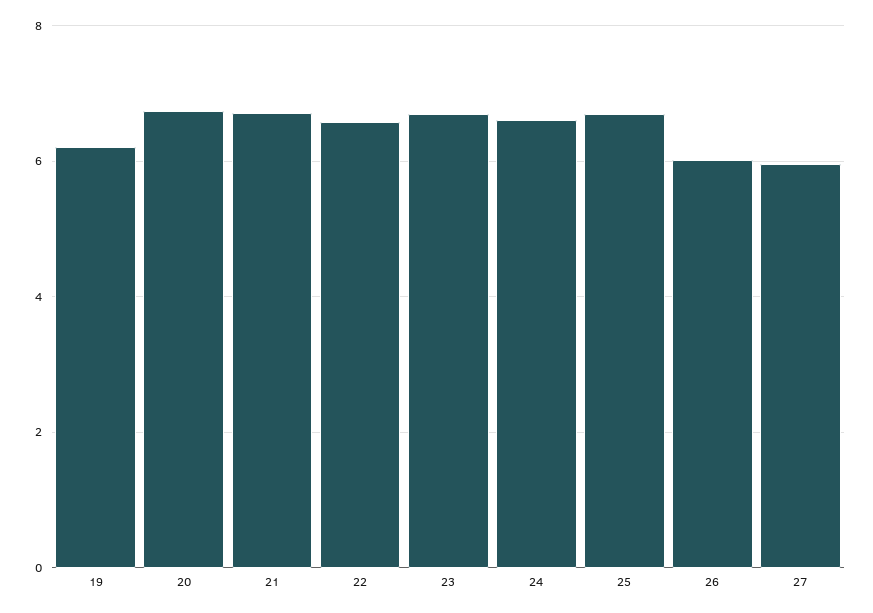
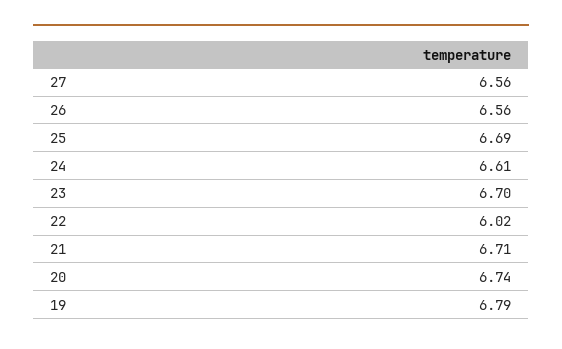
19: 6.2 -> 6.79
22: 6.6 -> 6.02
26: 6 -> 6.56
27: 6 -> 6.56

